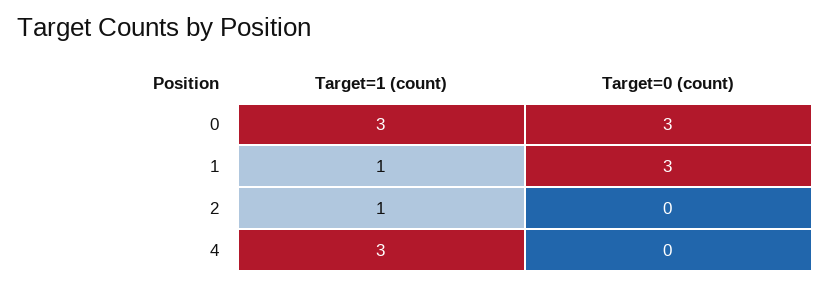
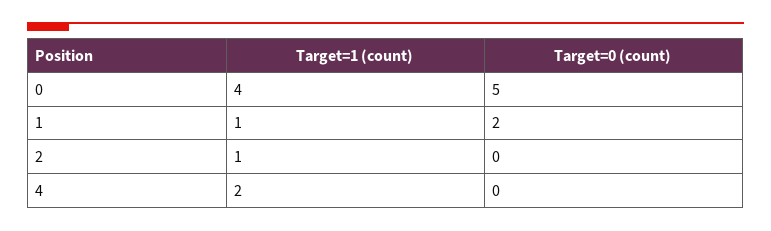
Target=1 (count), 0: 3 -> 4
Target=0 (count), 0: 3 -> 5
Target=0 (count), 1: 3 -> 2
Target=1 (count), 4: 3 -> 2

